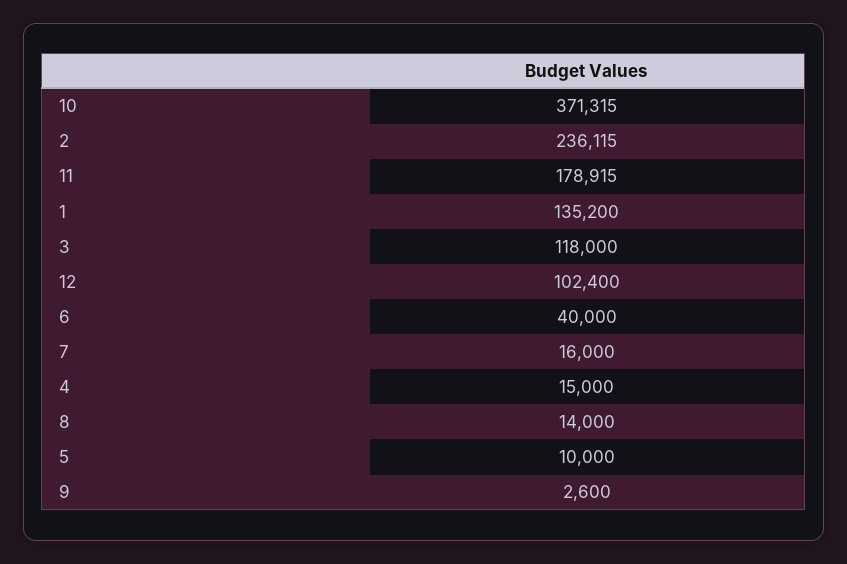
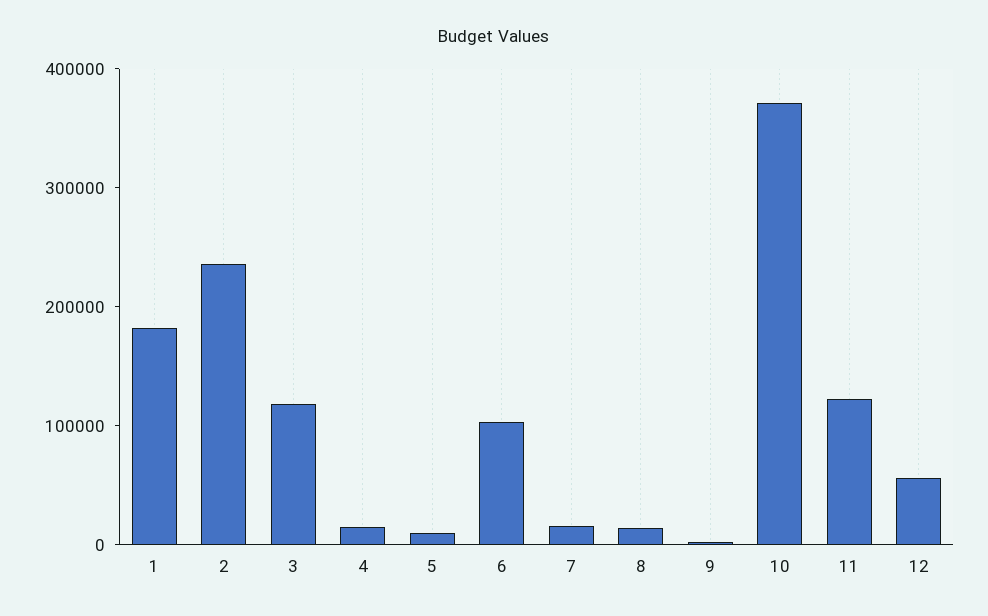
11: 178915 -> 120000
1: 135200 -> 180000
12: 102400 -> 60000
6: 40000 -> 100000

